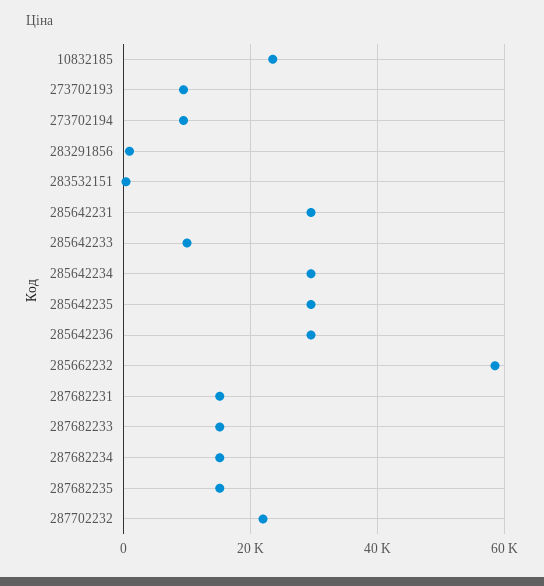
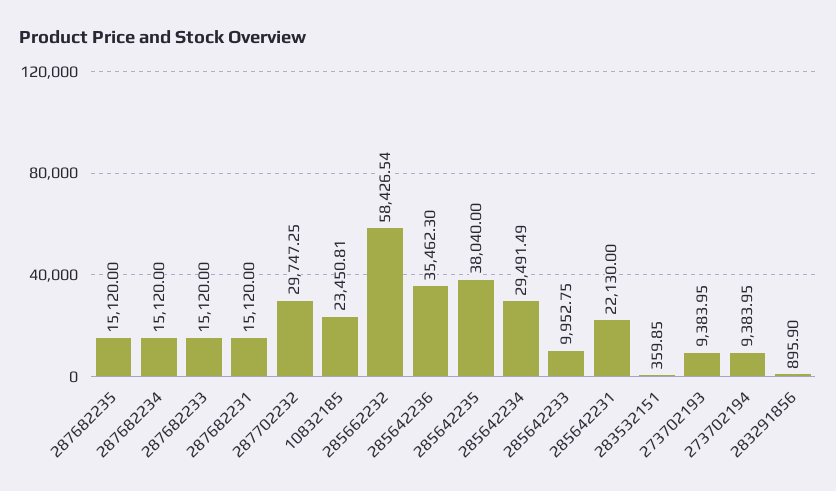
285642231: 30000 -> 22130
285642235: 30000 -> 38040
285642236: 30000 -> 35462.3
287702232: 22000 -> 29747.25

